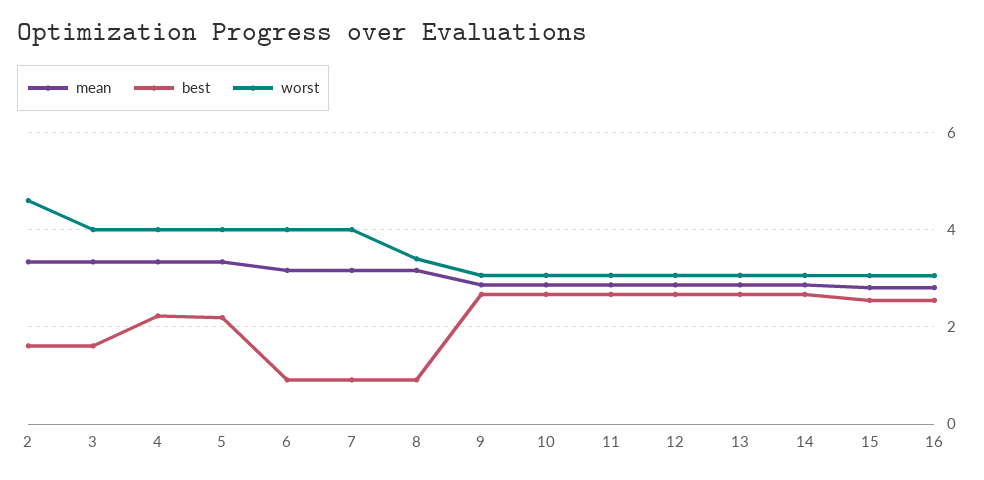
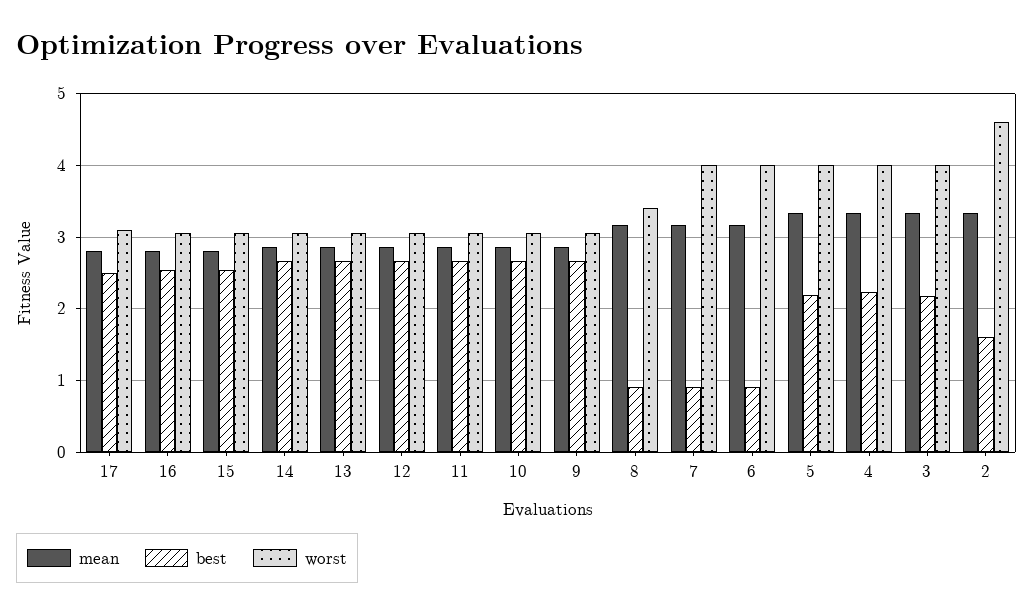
best, 3: 1.6 -> 2.2
mean, 17: none -> 2.8
best, 17: none -> 2.5
worst, 17: none -> 3.1

